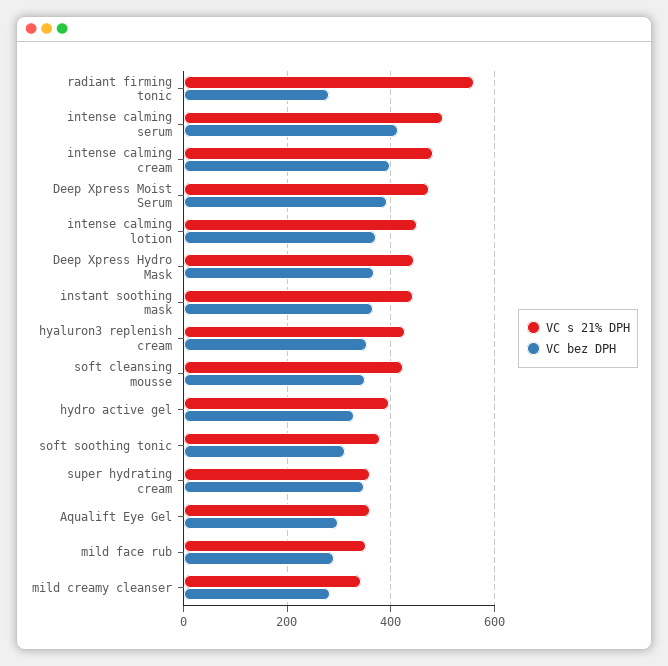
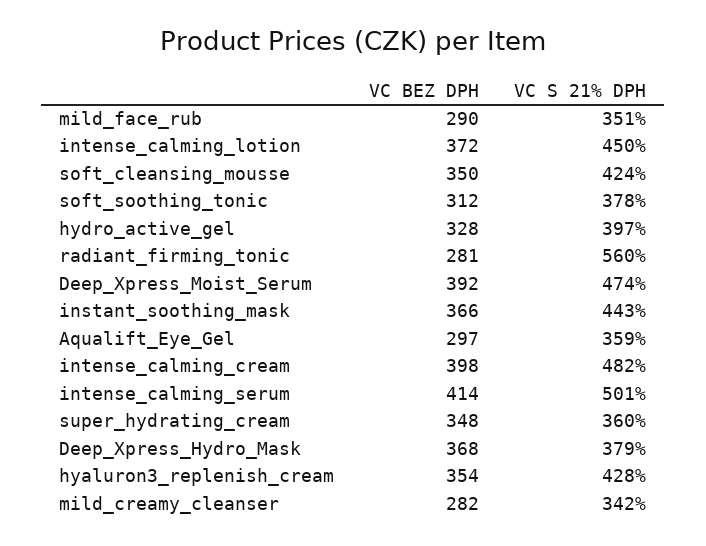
VC s 21% DPH, Deep Xpress Hydro Mask: 440 -> 379

